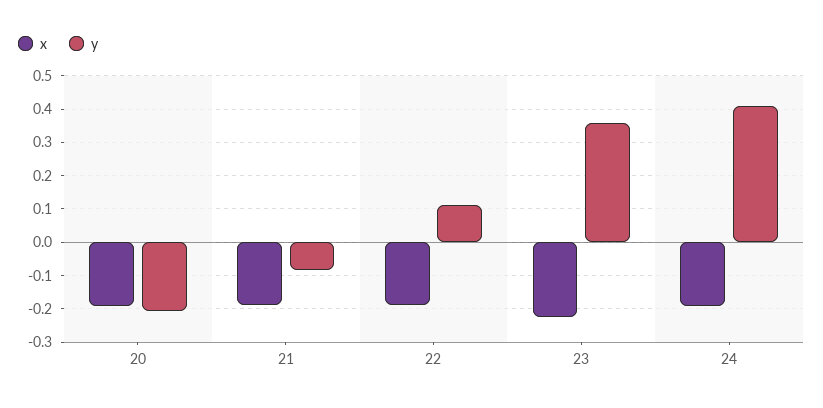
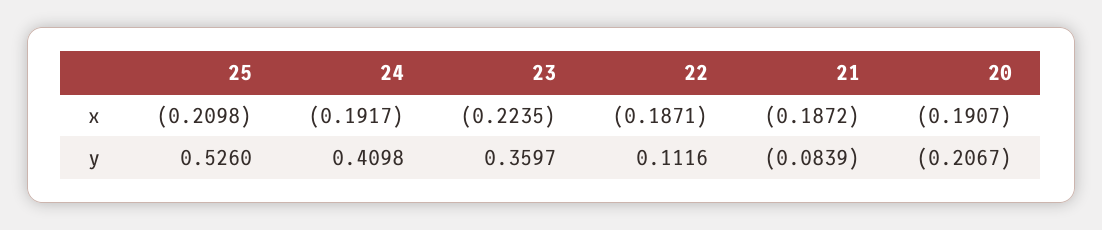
x, 25: none -> -0.2098
y, 25: none -> 0.526

